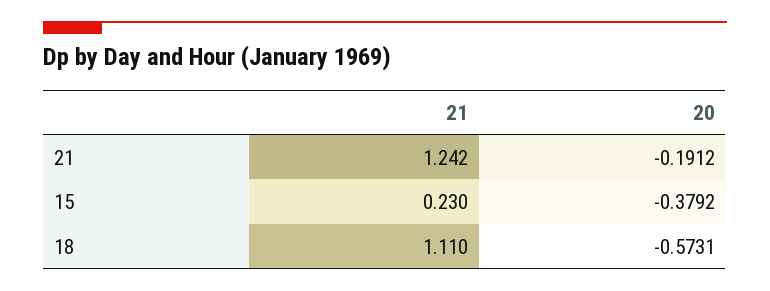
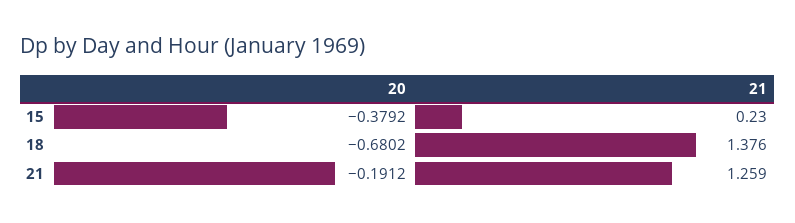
21, 21: 1.242 -> 1.259
21, 18: 1.11 -> 1.376
20, 18: -0.5731 -> -0.6802

